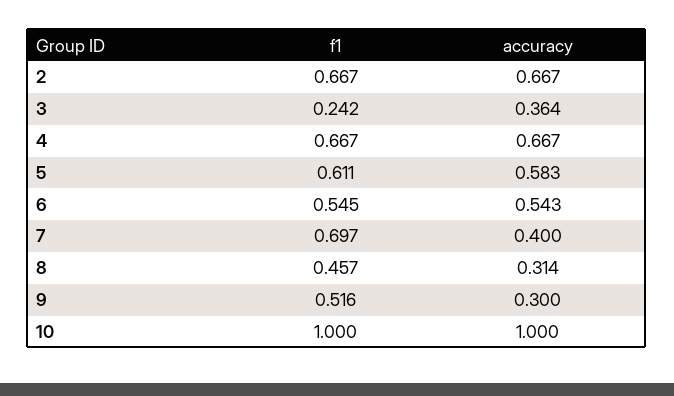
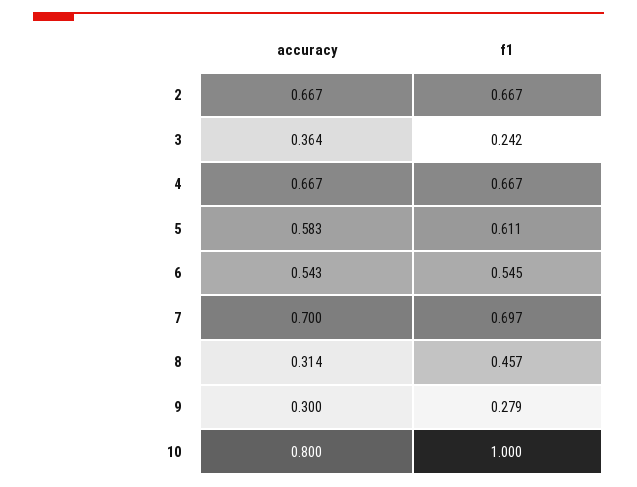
accuracy, 7: 0.4 -> 0.7
f1, 9: 0.516 -> 0.279
accuracy, 10: 1 -> 0.8

